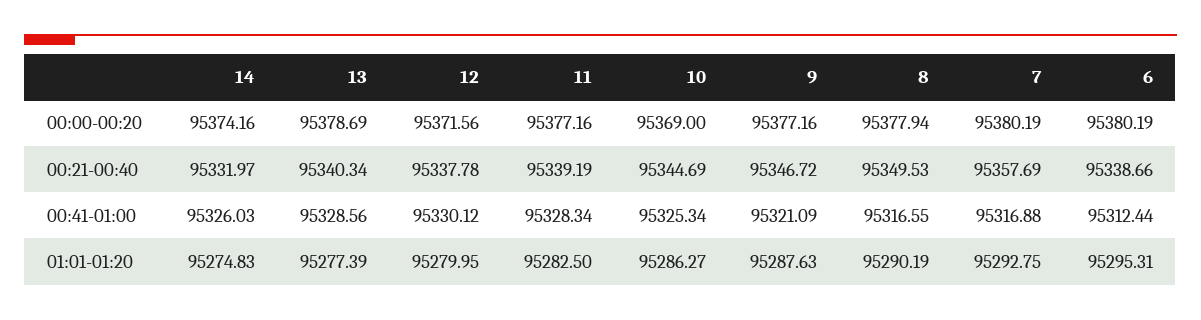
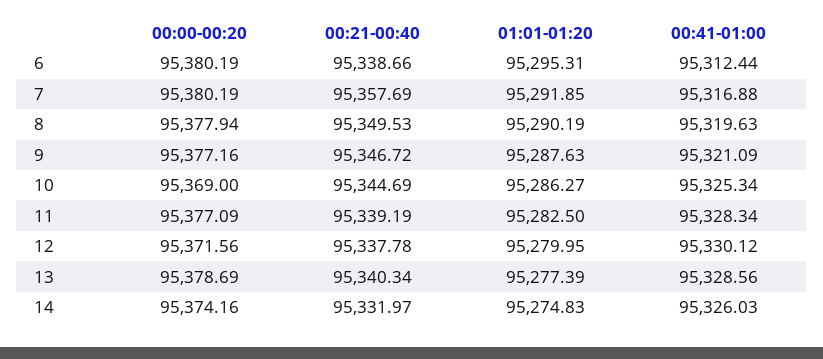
11, 00:00-00:20: 95377.16 -> 95377.09
8, 00:41-01:00: 95316.55 -> 95319.63
7, 01:01-01:20: 95292.75 -> 95291.85

